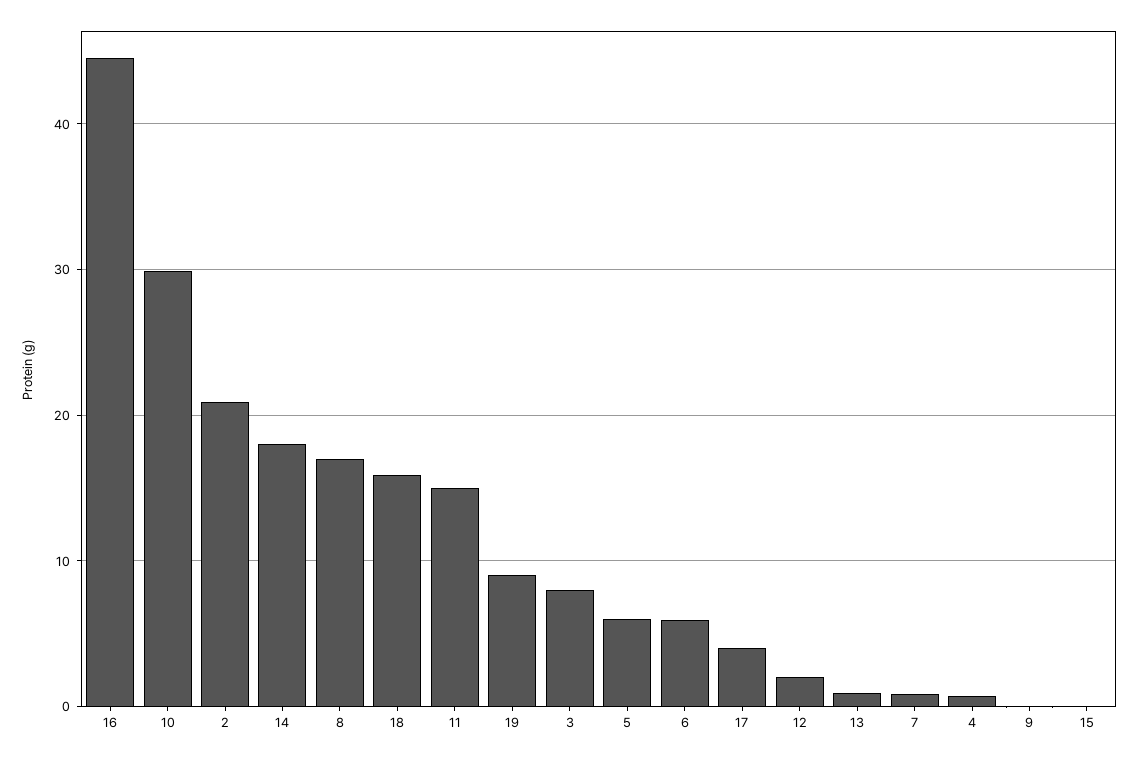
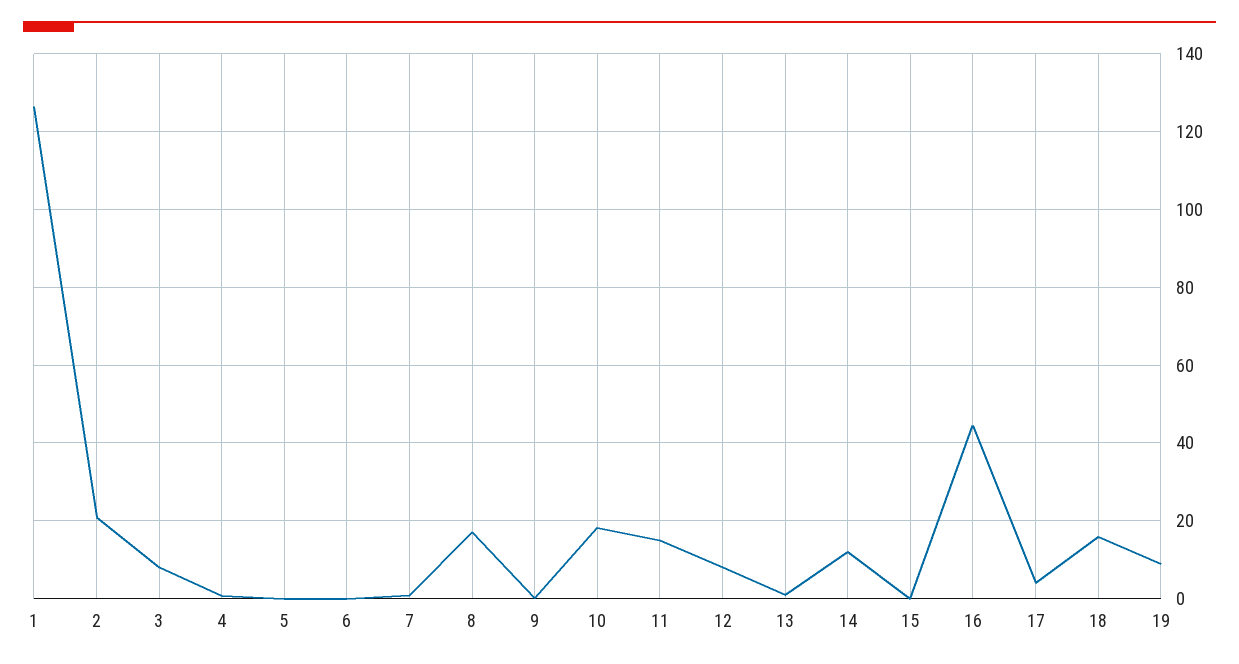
10: 30 -> 18
14: 18 -> 12
5: 6 -> 0
6: 6 -> 0
12: 2 -> 8
1: none -> 126

